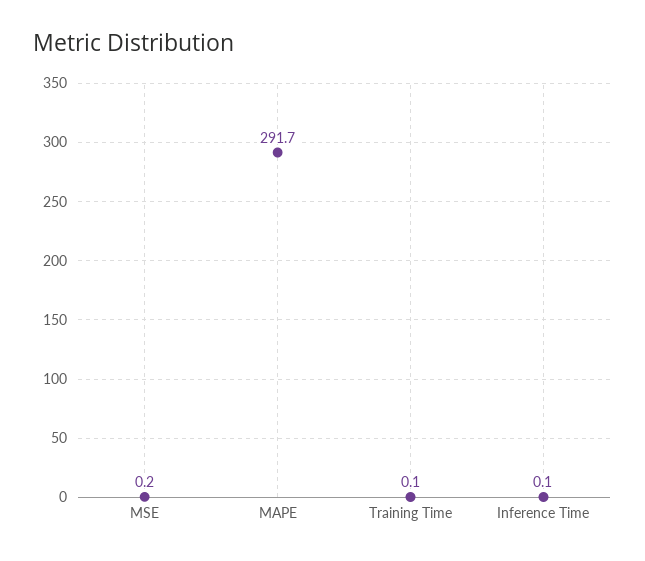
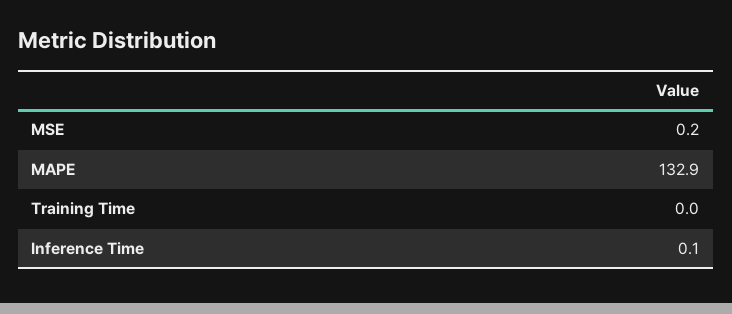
MAPE: 291.7 -> 132.9
Training Time: 0.1 -> 0

